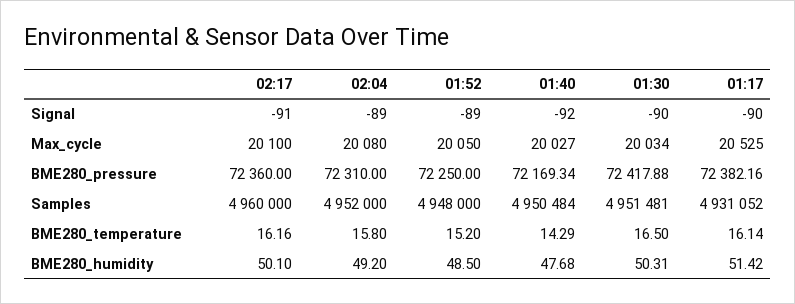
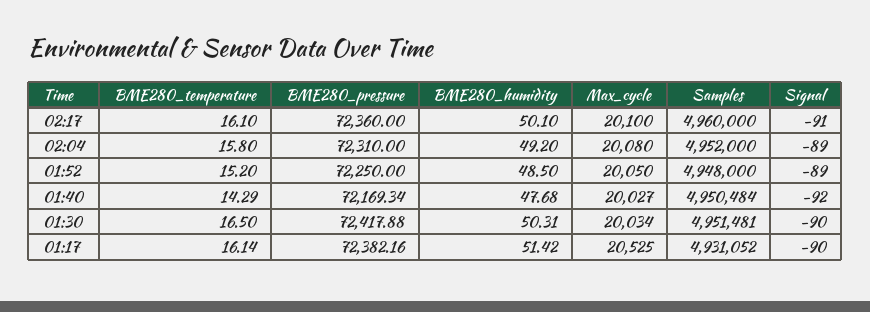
02:17, BME280_temperature: 16.16 -> 16.1

